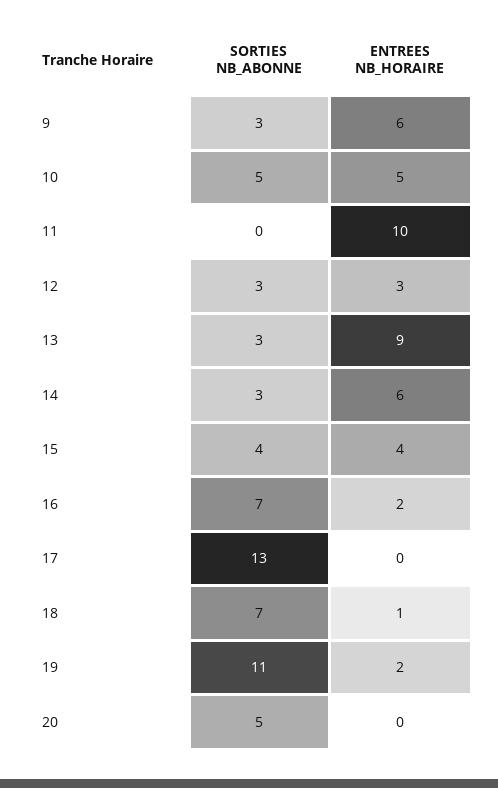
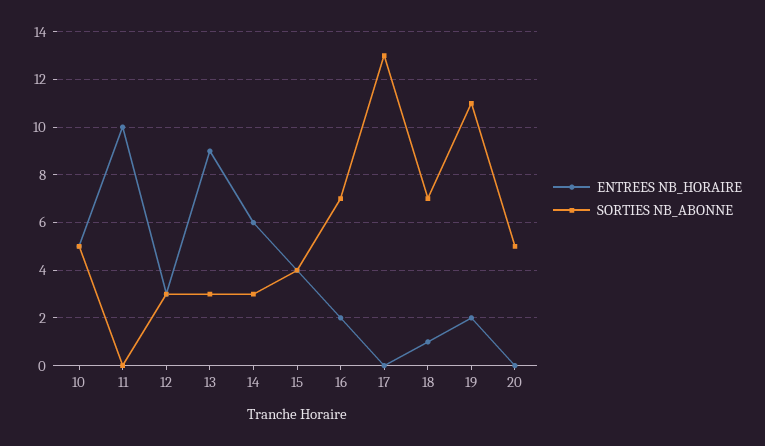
SORTIES NB_ABONNE, 9: 3 -> none
ENTREES NB_HORAIRE, 9: 6 -> none

